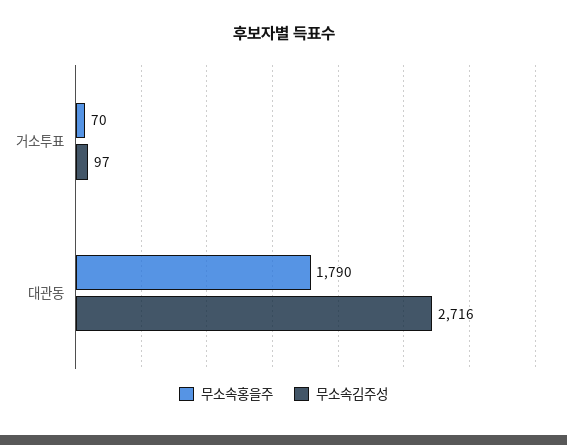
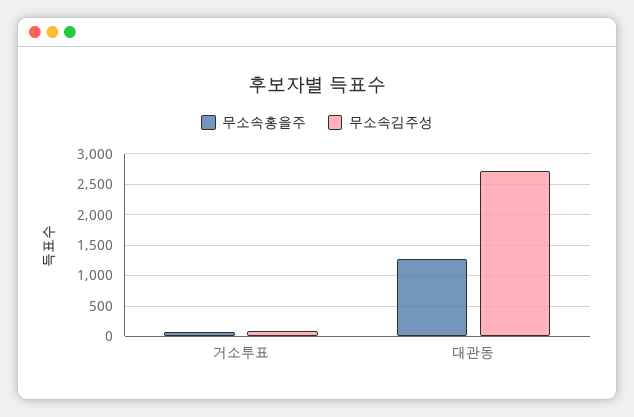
무소속홍을주, 대관동: 1790 -> 1300

